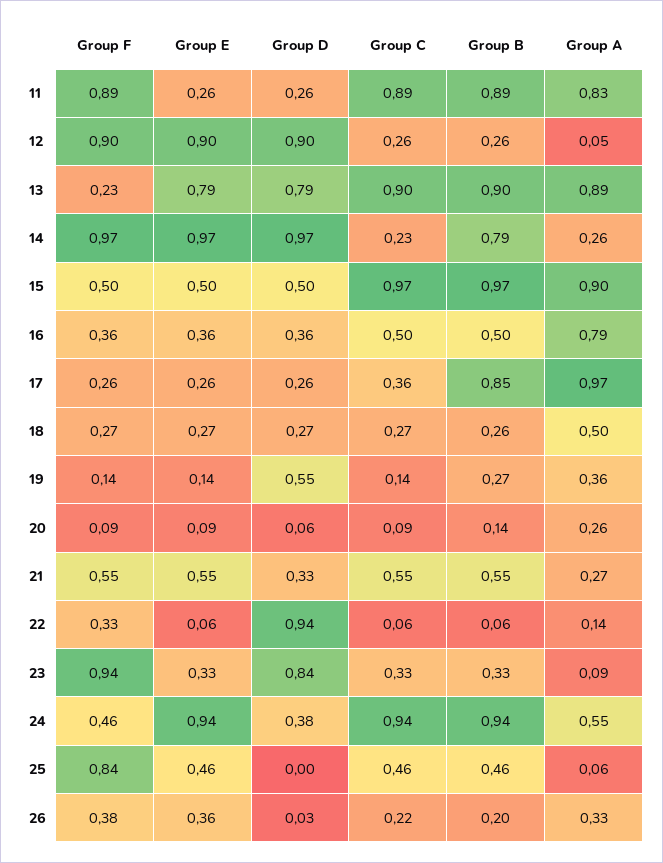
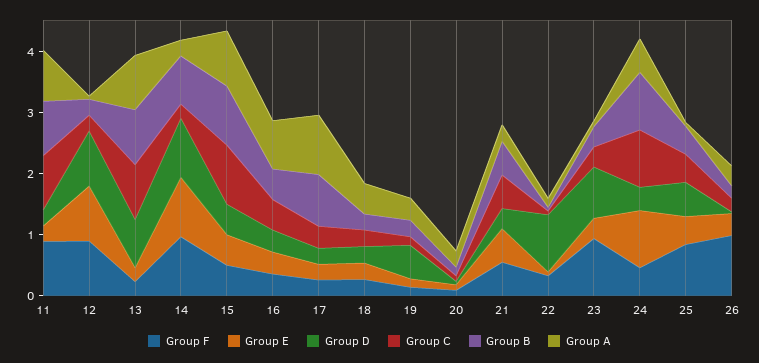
Group E, 13: 0.79 -> 0.2
Group D, 25: 0 -> 0.6
Group F, 26: 0.38 -> 1

